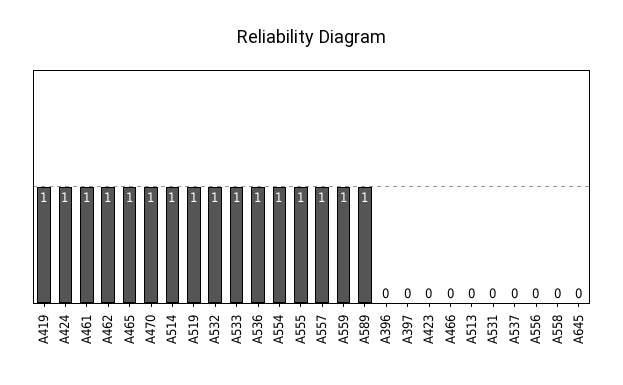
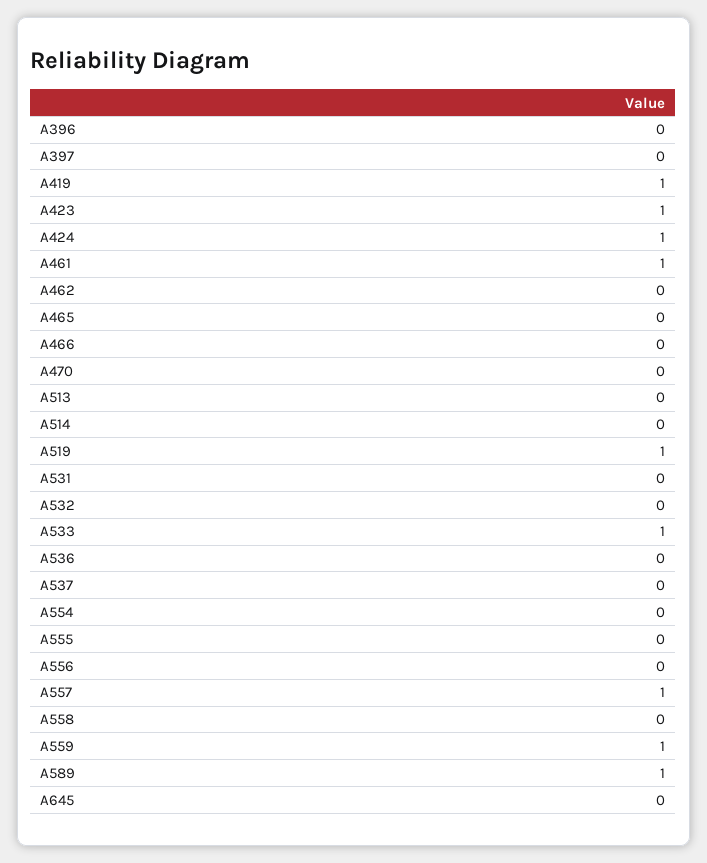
A462: 1 -> 0
A465: 1 -> 0
A470: 1 -> 0
A514: 1 -> 0
A532: 1 -> 0
A536: 1 -> 0
A554: 1 -> 0
A555: 1 -> 0
A423: 0 -> 1

